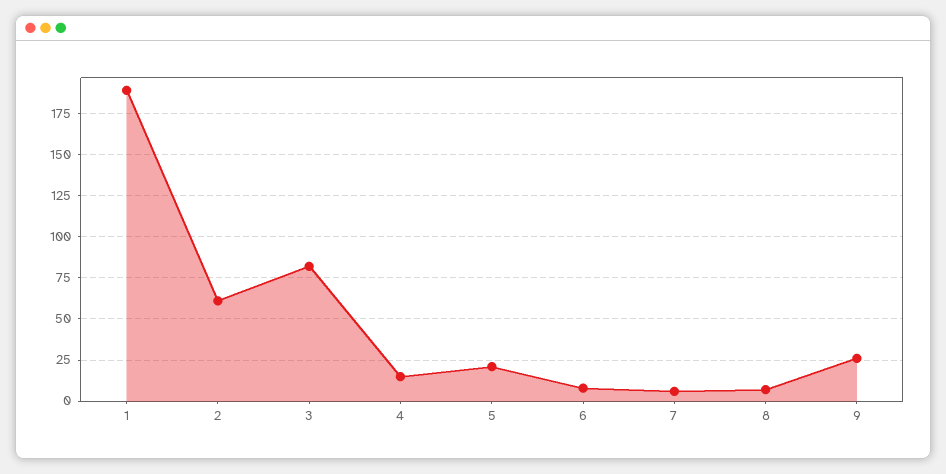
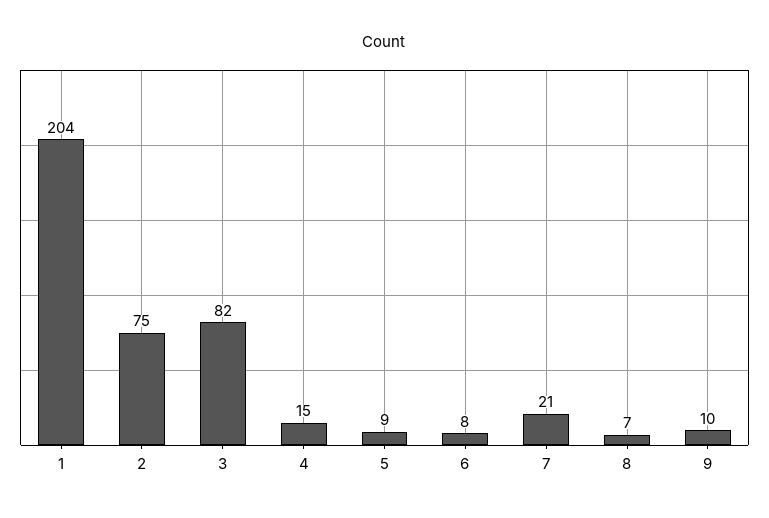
1: 190 -> 204
2: 60 -> 75
5: 20 -> 9
7: 5 -> 21
9: 25 -> 10

